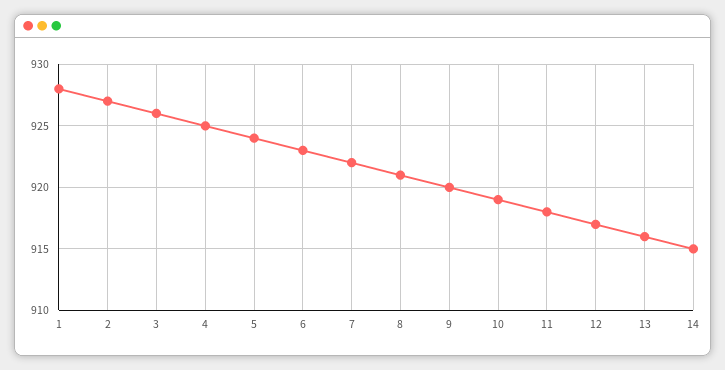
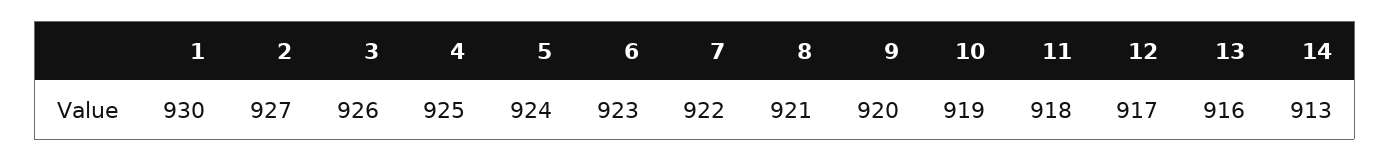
1: 928 -> 930
14: 915 -> 913

